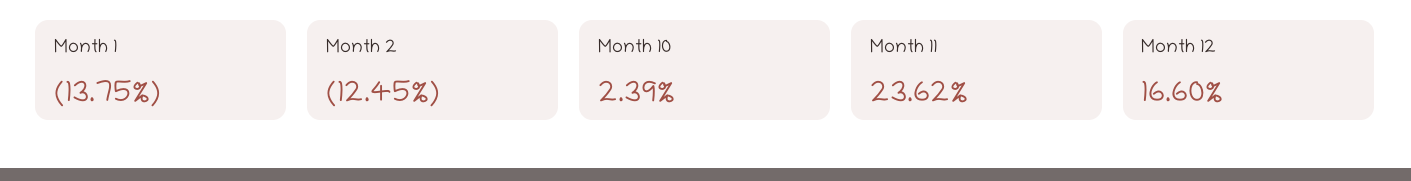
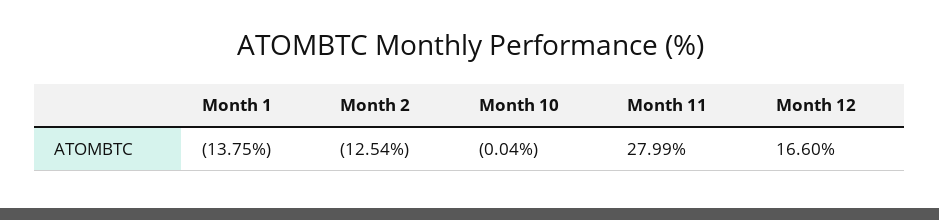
Month 2: -12.45 -> -12.54
Month 10: 2.39 -> -0.04
Month 11: 23.62 -> 27.99

